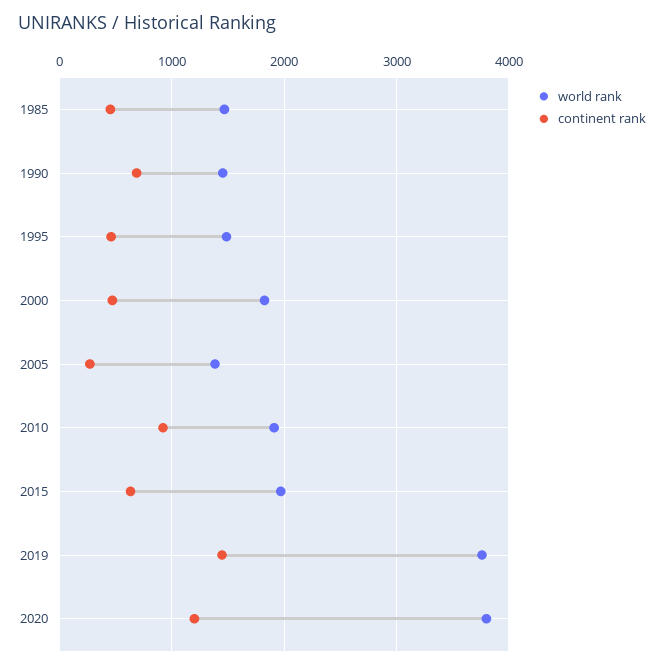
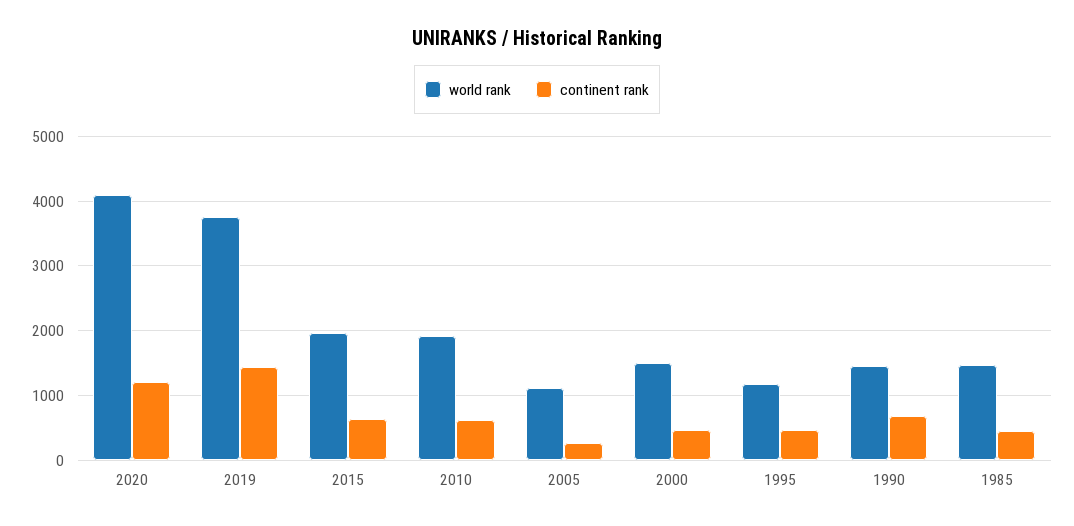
world rank, 1995: 1500 -> 1200
world rank, 2000: 1800 -> 1500
world rank, 2005: 1400 -> 1100
continent rank, 2010: 900 -> 600
world rank, 2020: 3800 -> 4100

